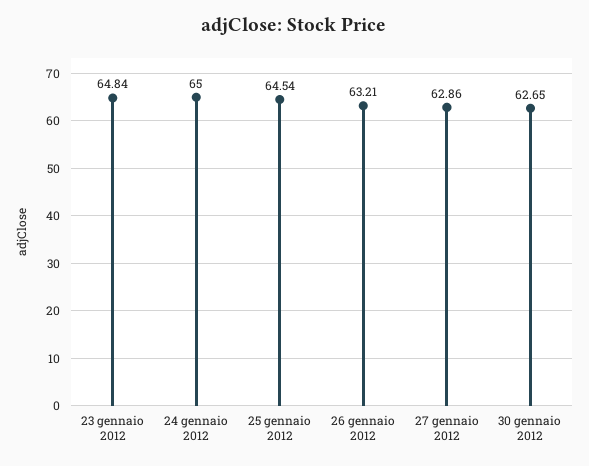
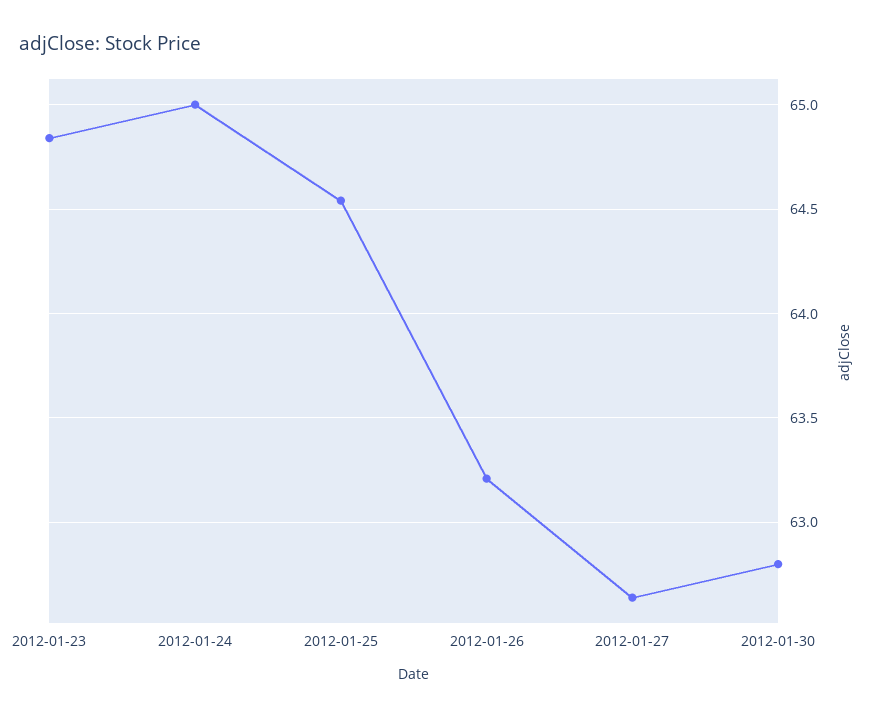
27 gennaio 2012: 62.86 -> 62.65
30 gennaio 2012: 62.65 -> 62.8

